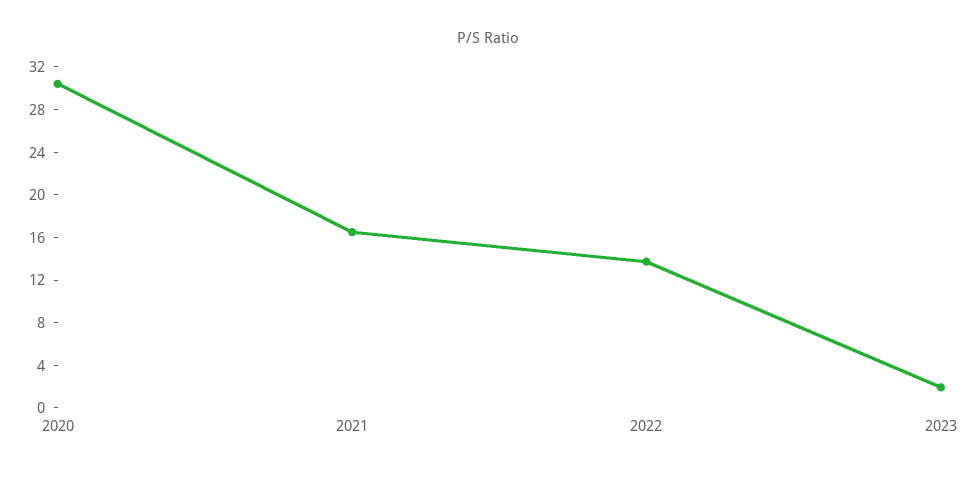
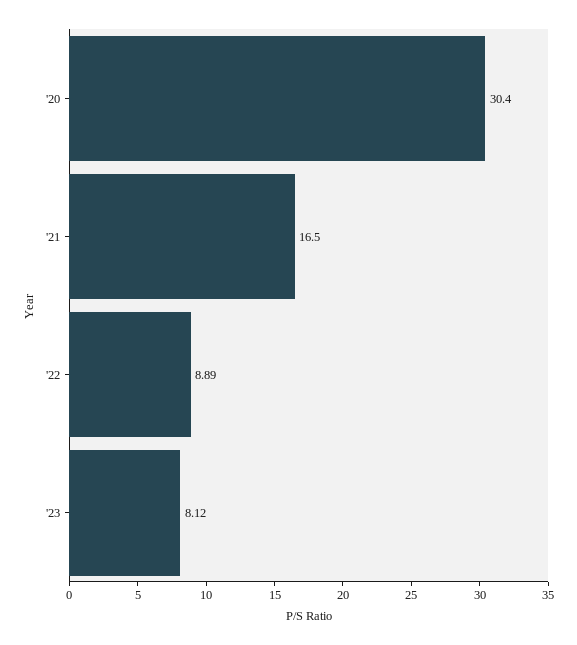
2022: 14 -> 8.89
2023: 2 -> 8.12

